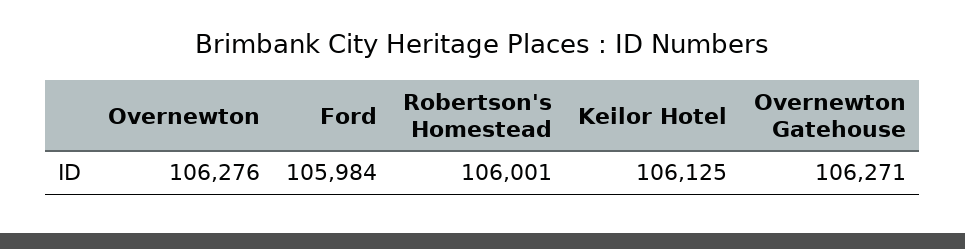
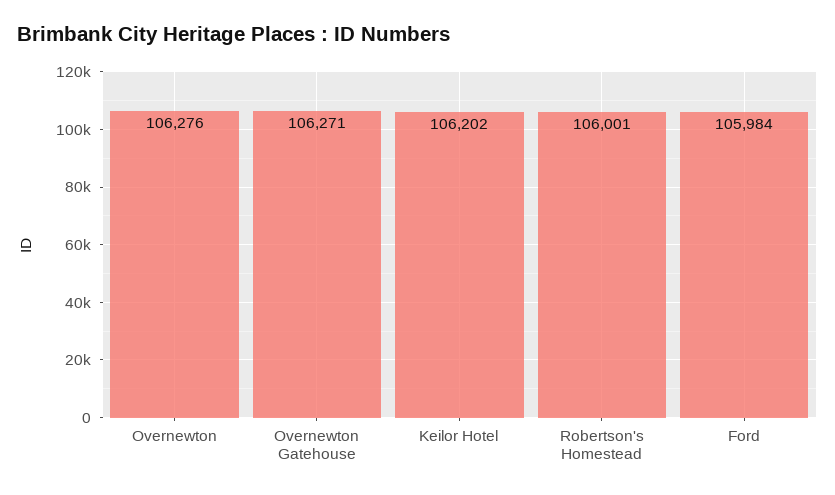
Keilor Hotel: 106125 -> 106202

